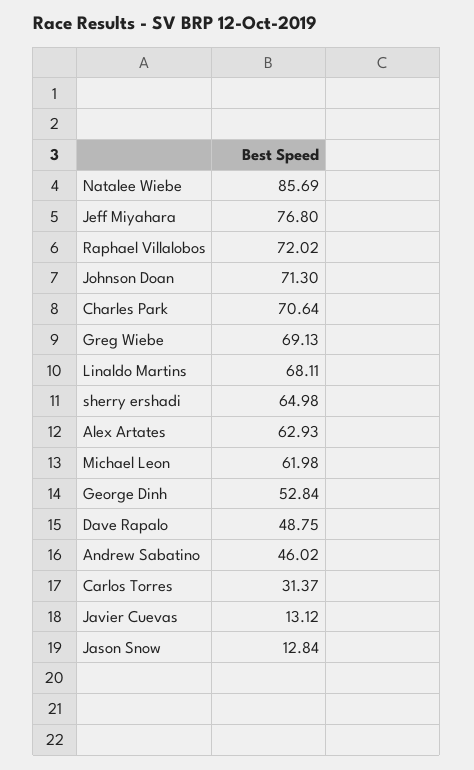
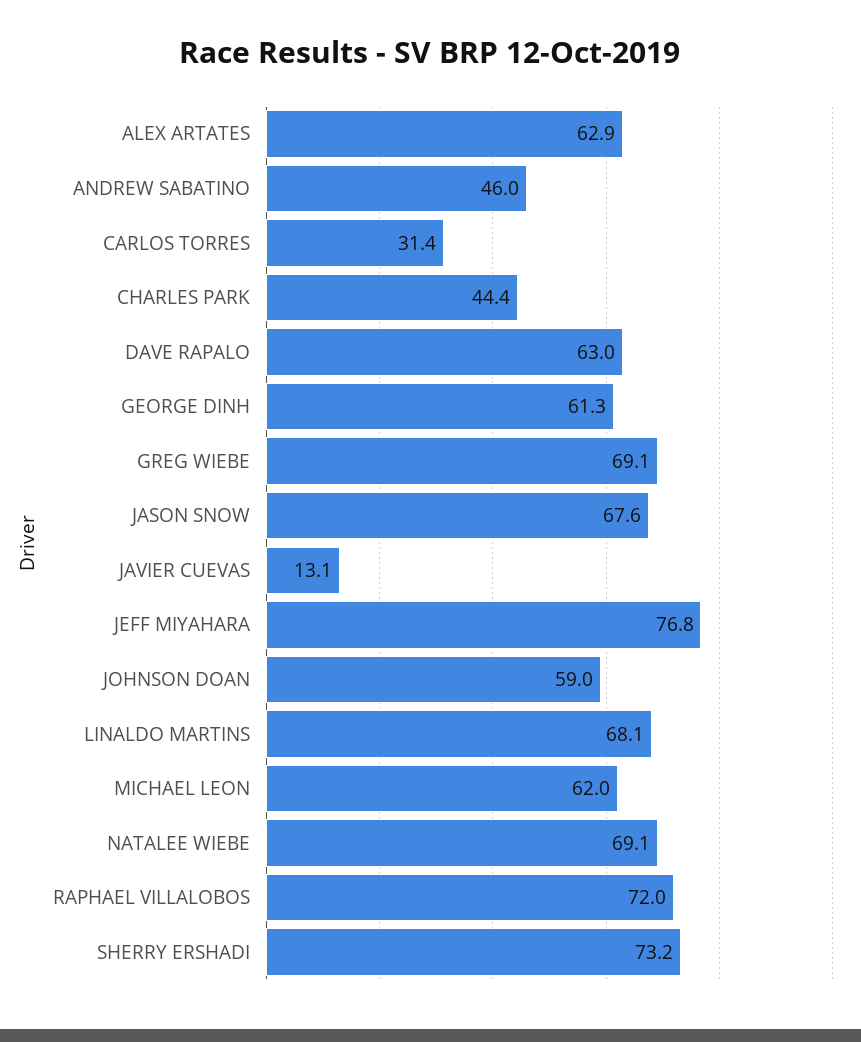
Natalee Wiebe: 85.69 -> 69.1
Johnson Doan: 71.3 -> 59
Charles Park: 70.64 -> 44.4
sherry ershadi: 64.98 -> 73.2
George Dinh: 52.84 -> 61.3
Dave Rapalo: 48.75 -> 63
Jason Snow: 12.84 -> 67.6

